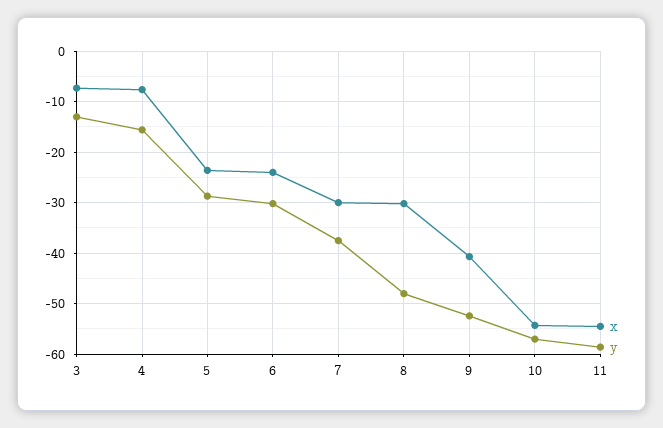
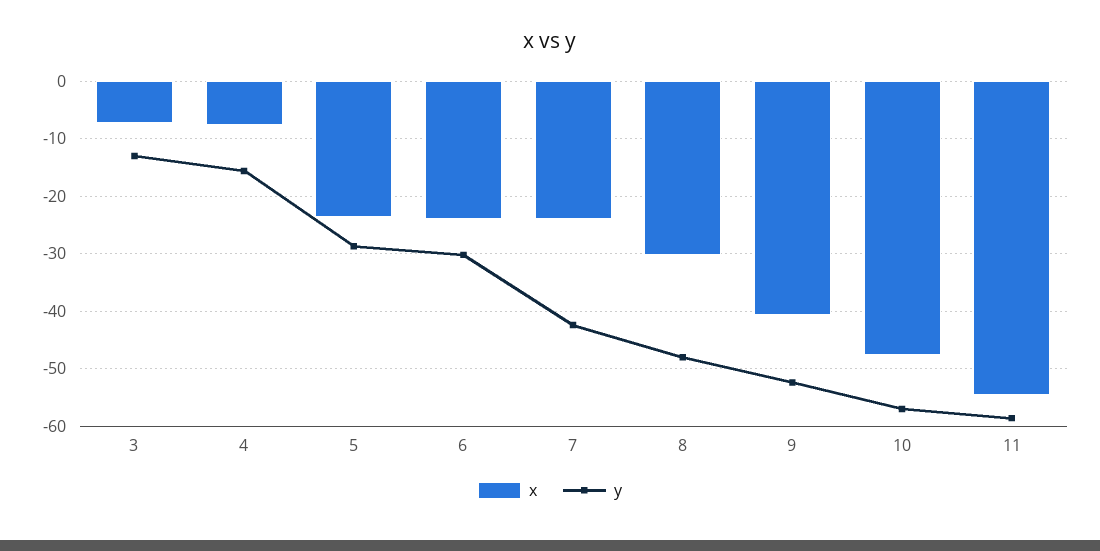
x, 7: -30 -> -24
y, 7: -38 -> -42
x, 10: -54 -> -48

